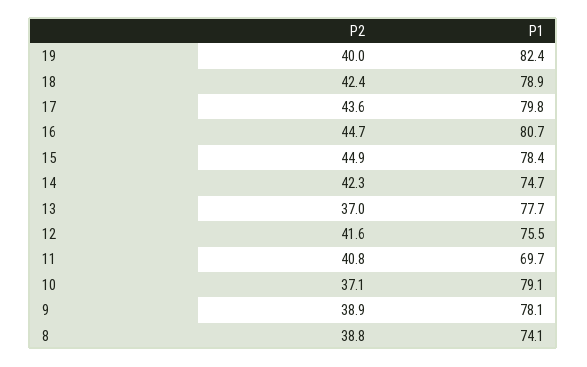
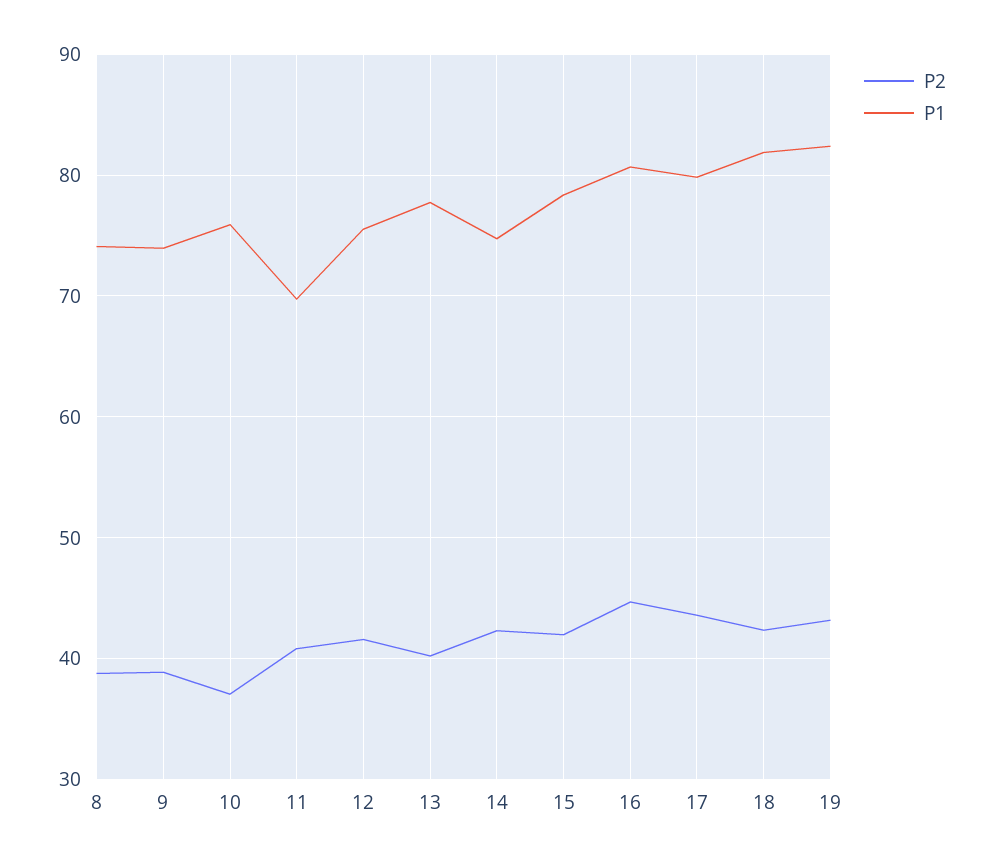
P2, 19: 40 -> 43
P1, 18: 78.9 -> 82
P2, 15: 44.9 -> 42
P2, 13: 37 -> 40
P1, 10: 79.1 -> 76
P1, 9: 78.1 -> 74

